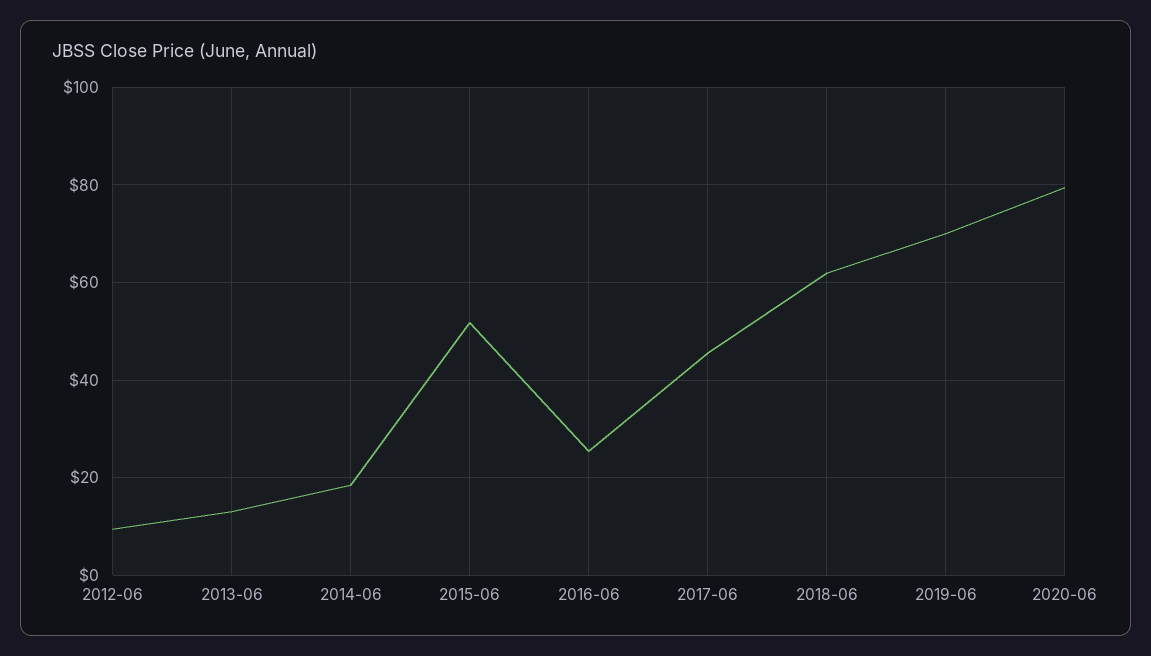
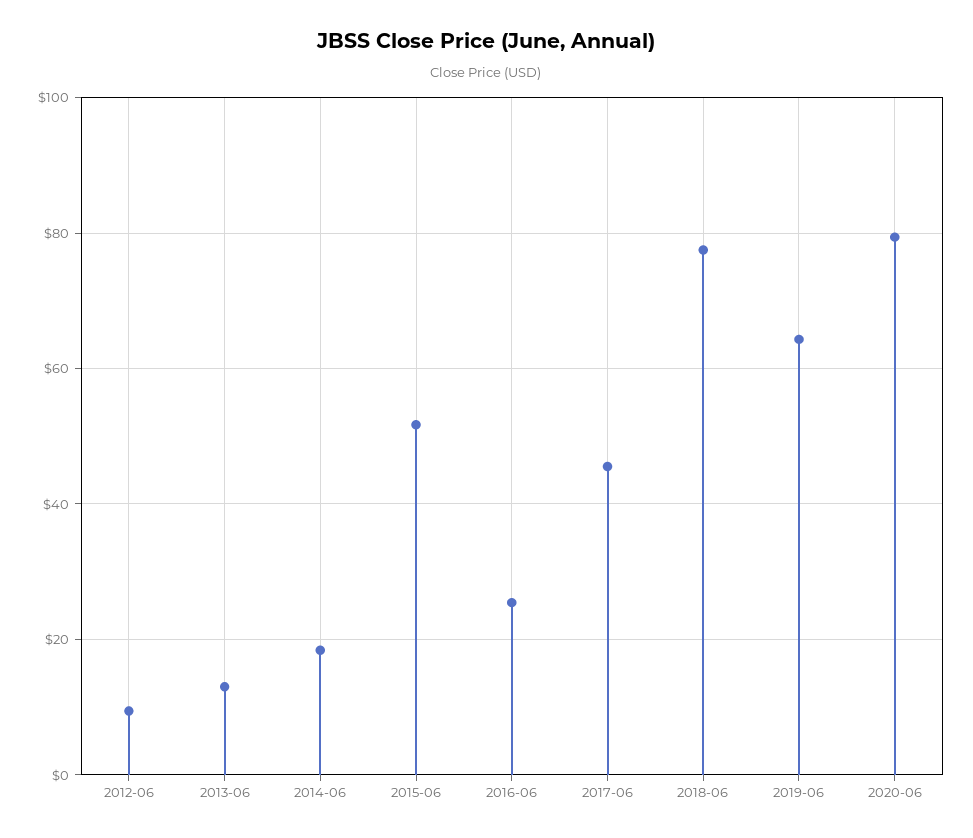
2018-06: 62 -> 78
2019-06: 70 -> 64

